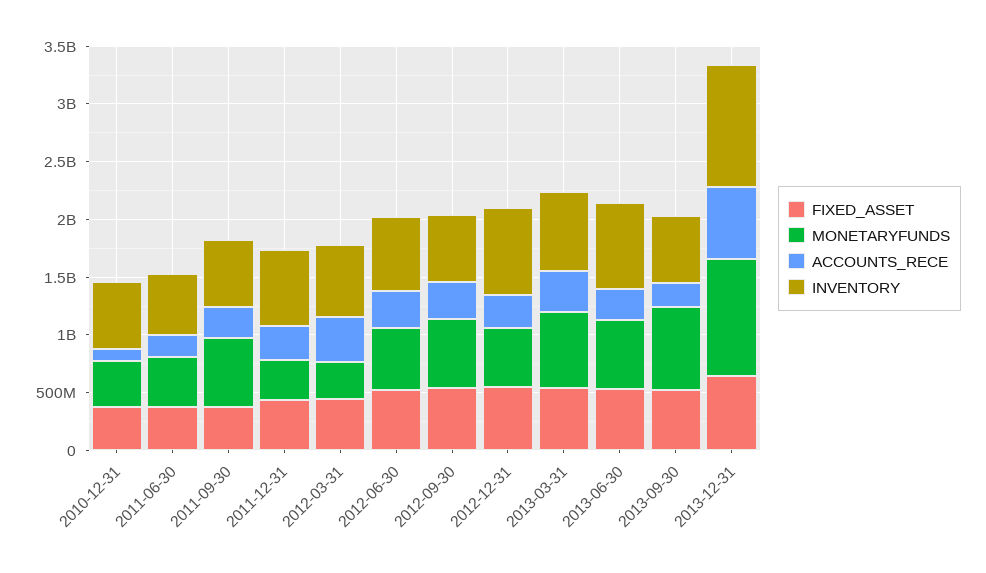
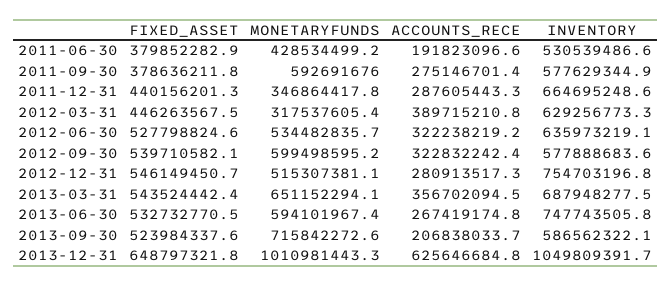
FIXED_ASSET, 2010-12-31: 400000000 -> none
MONETARYFUNDS, 2010-12-31: 400000000 -> none
ACCOUNTS_RECE, 2010-12-31: 100000000 -> none
INVENTORY, 2010-12-31: 600000000 -> none

